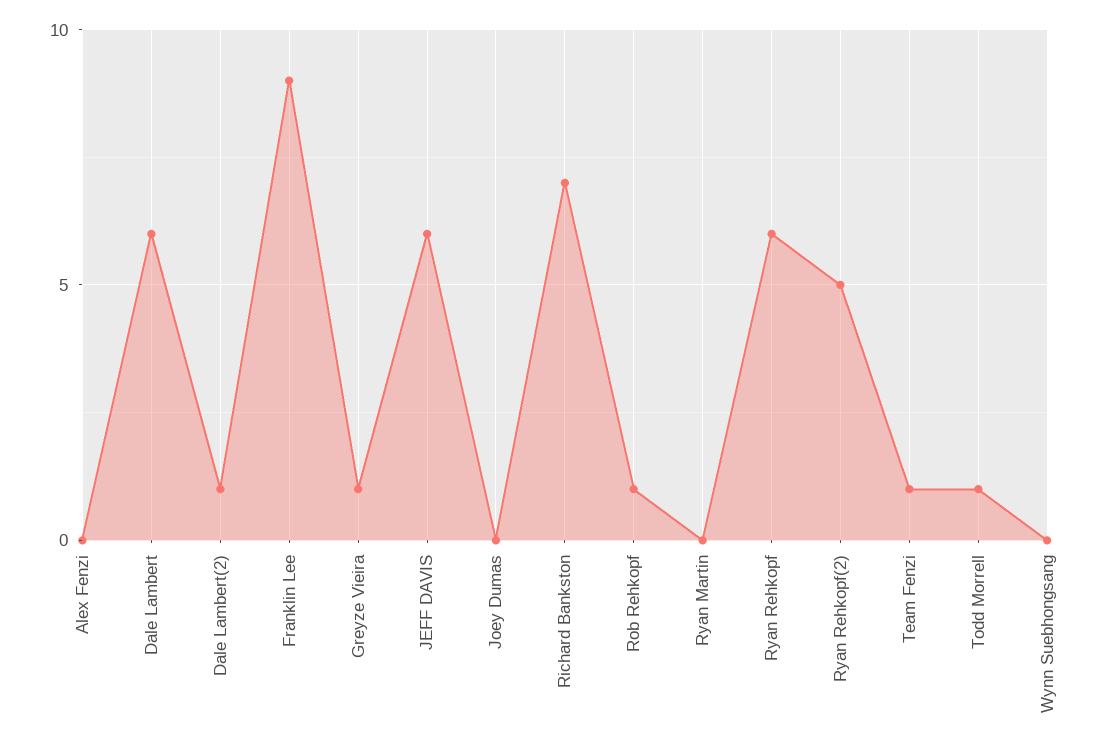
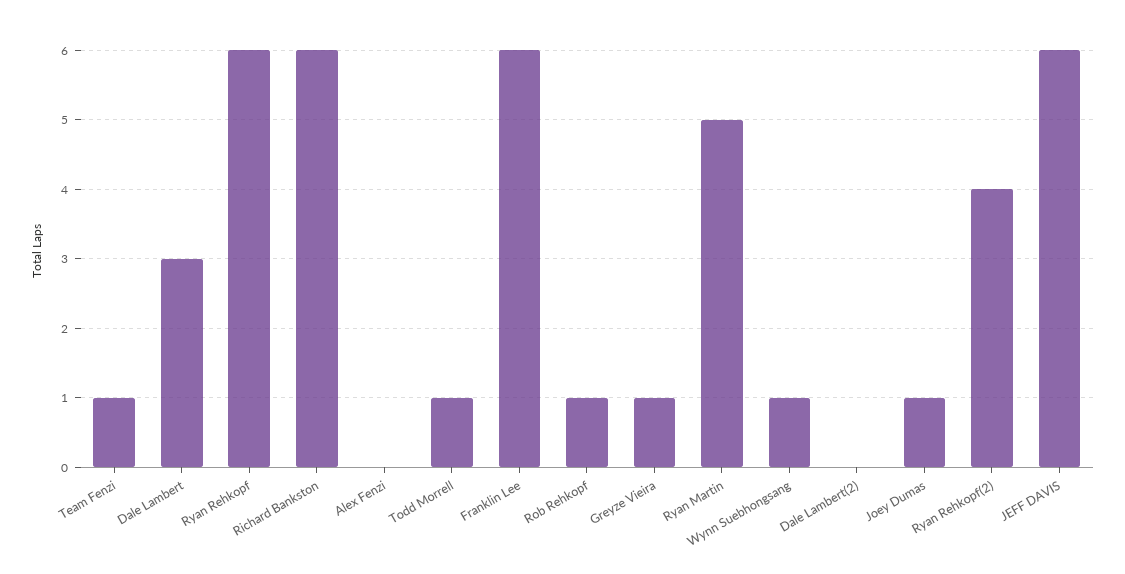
Dale Lambert: 6 -> 3
Dale Lambert(2): 1 -> 0
Franklin Lee: 9 -> 6
Joey Dumas: 0 -> 1
Richard Bankston: 7 -> 6
Ryan Martin: 0 -> 5
Ryan Rehkopf(2): 5 -> 4
Wynn Suebhongsang: 0 -> 1

